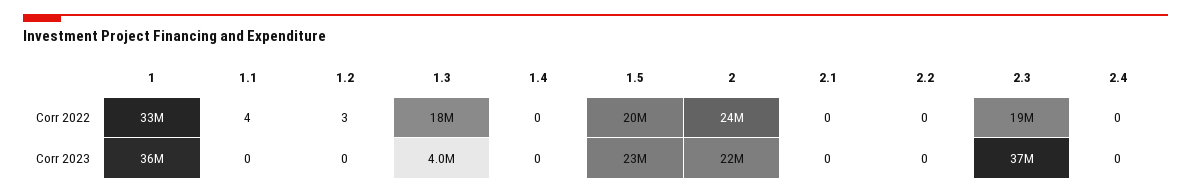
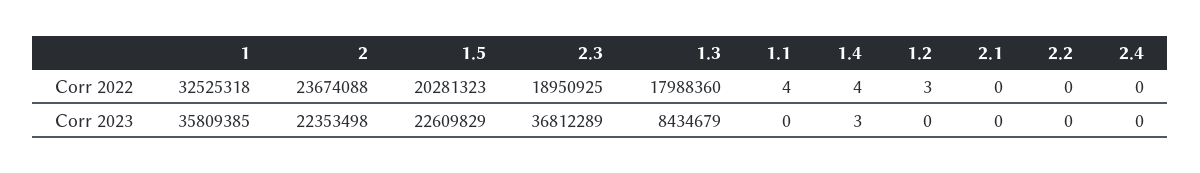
1.4, Corr 2022: 0 -> 4
1.3, Corr 2023: 4000000 -> 8434679
1.4, Corr 2023: 0 -> 3

